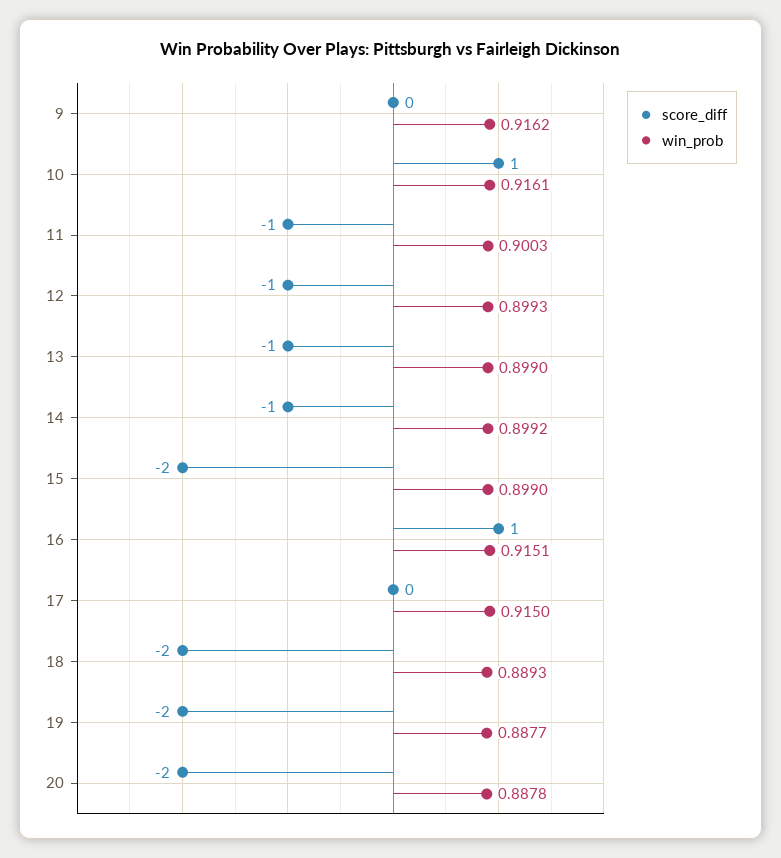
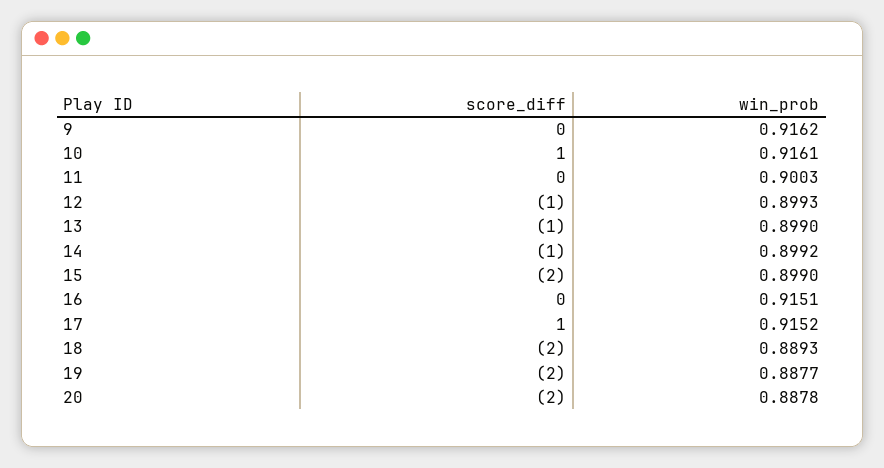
score_diff, 11: -1 -> 0
score_diff, 16: 1 -> 0
score_diff, 17: 0 -> 1
win_prob, 17: 0.915 -> 0.9152

